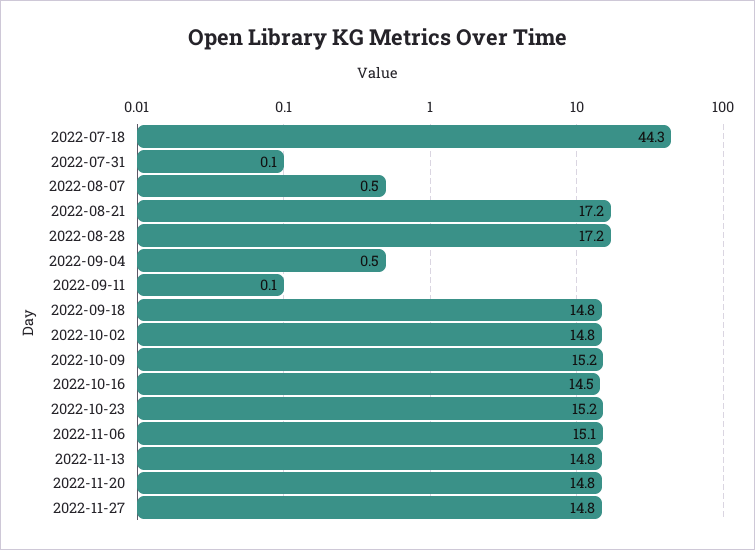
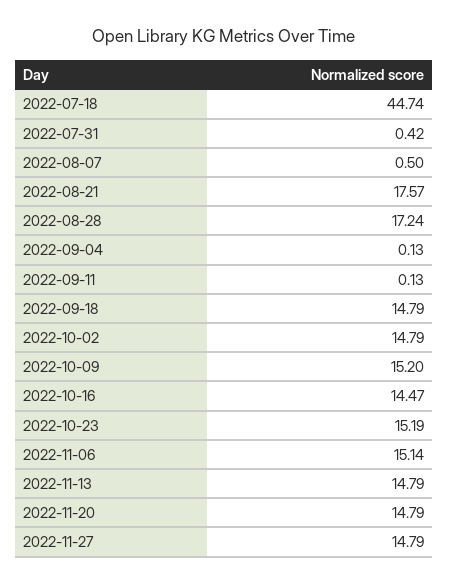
2022-07-18: 44.3 -> 44.74
2022-07-31: 0.1 -> 0.42
2022-08-21: 17.2 -> 17.57
2022-09-04: 0.5 -> 0.13

